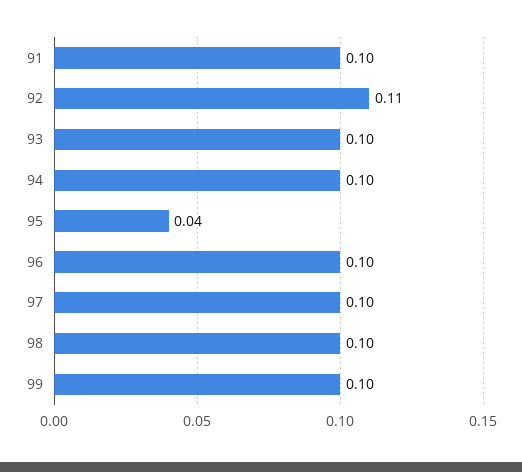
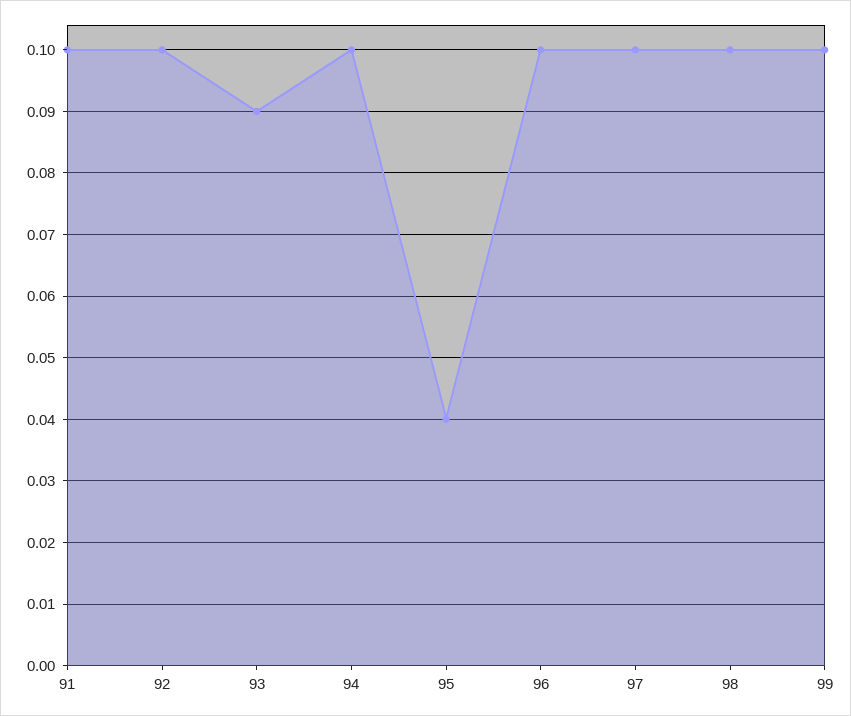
92: 0.11 -> 0.1
93: 0.1 -> 0.09

